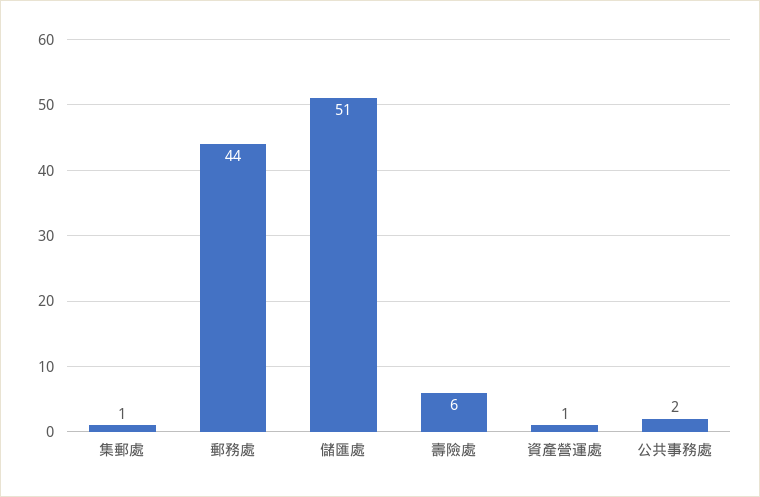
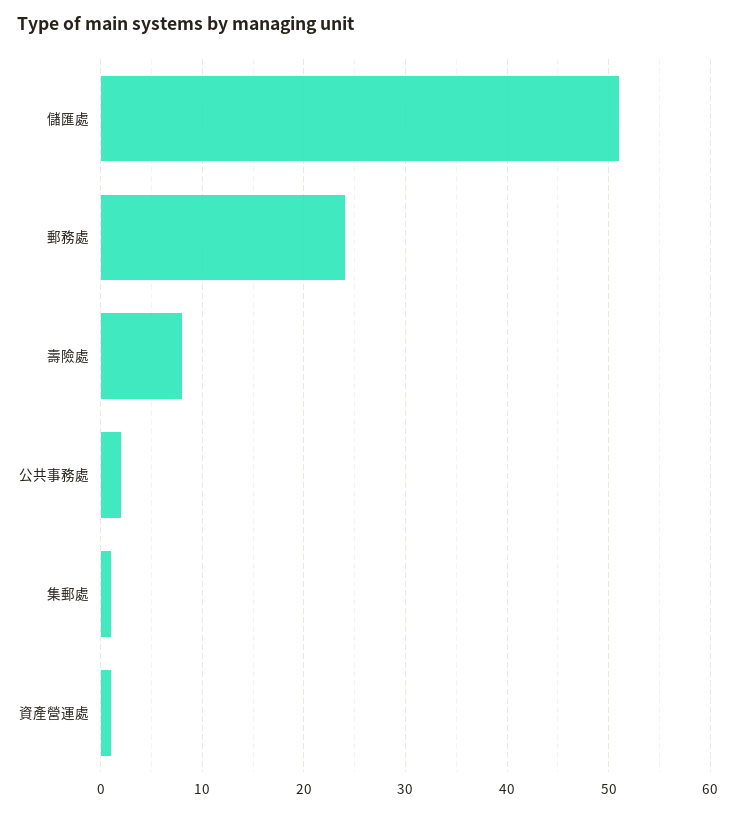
郵務處: 44 -> 24
壽險處: 6 -> 8

